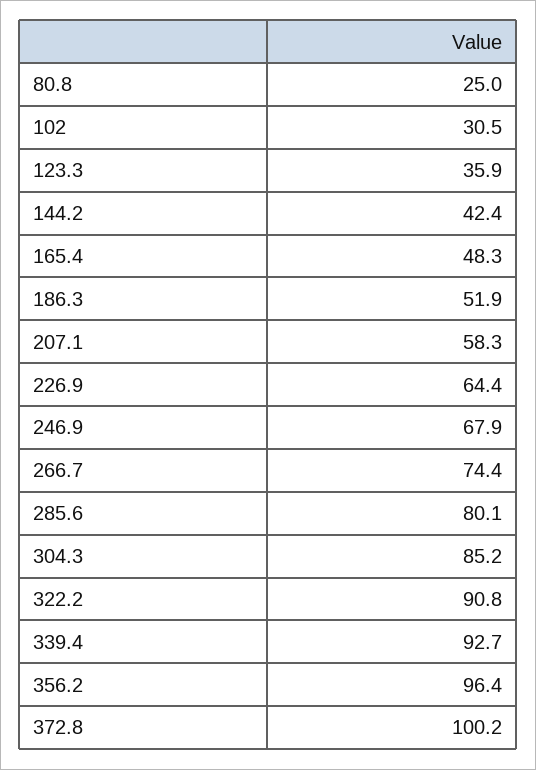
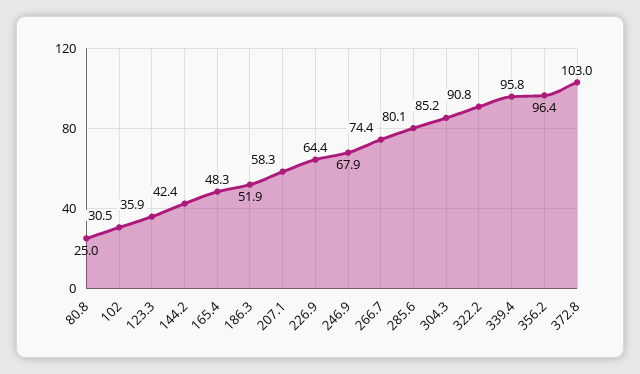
339.4: 92.7 -> 95.8
372.8: 100.2 -> 103

